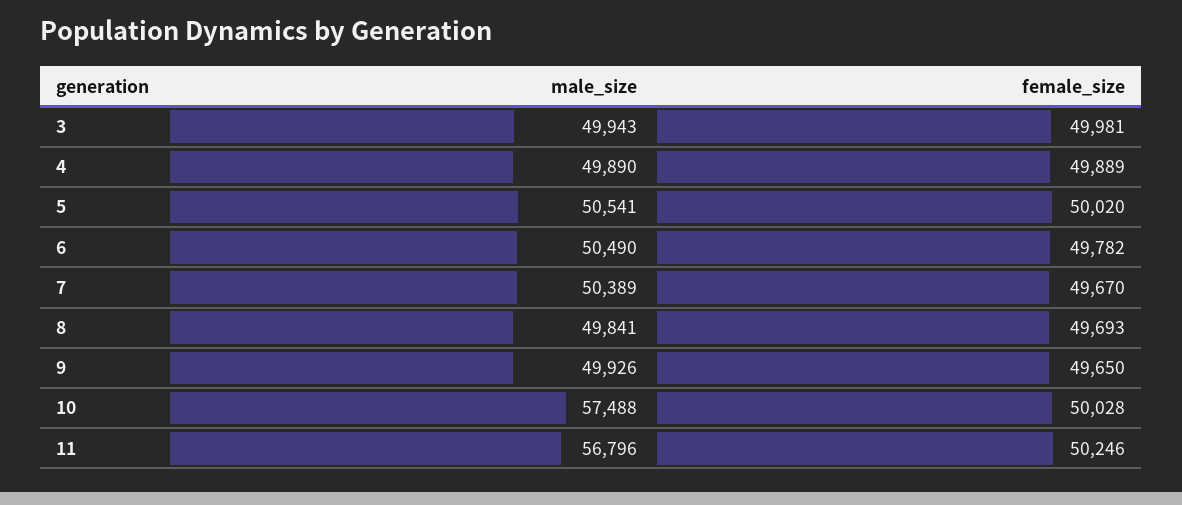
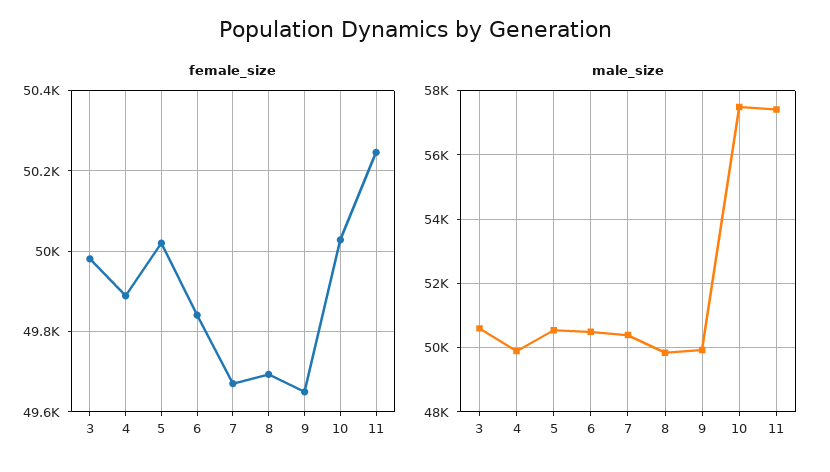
male_size, 3: 49943 -> 50600
female_size, 6: 49782 -> 49840
male_size, 11: 56796 -> 57400

